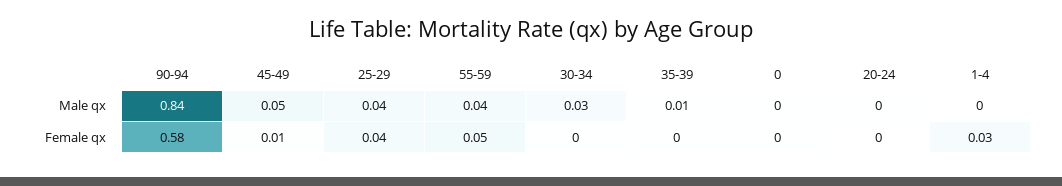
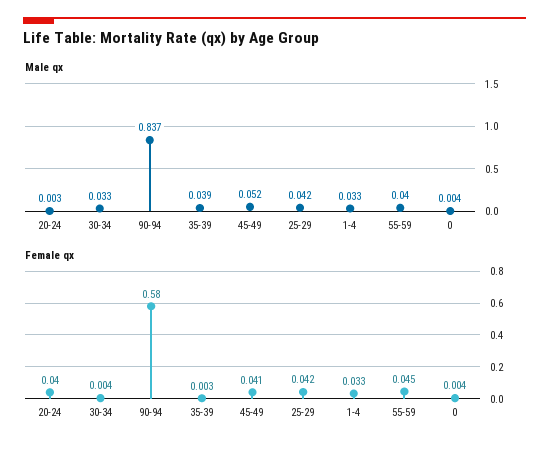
Male qx, 35-39: 0.01 -> 0.039
Male qx, 1-4: 0 -> 0.033
Female qx, 45-49: 0.01 -> 0.041
Female qx, 20-24: 0 -> 0.04

